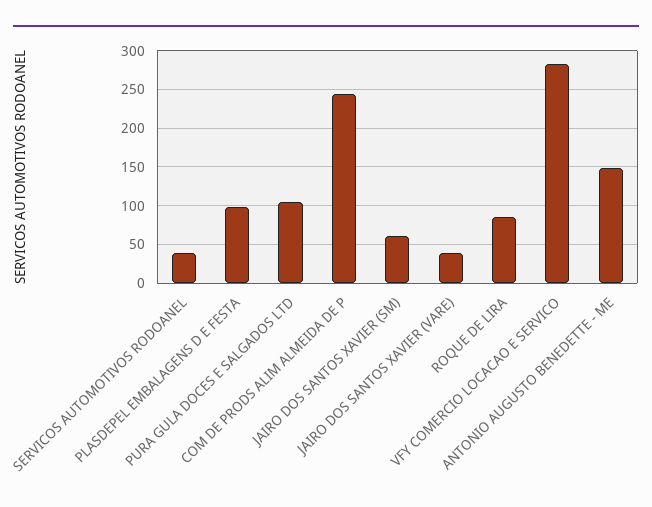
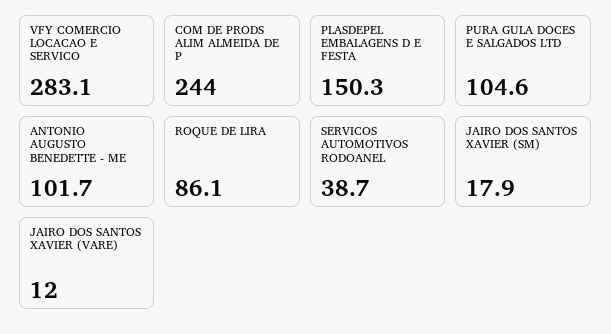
PLASDEPEL EMBALAGENS D E FESTA: 100 -> 150.3
JAIRO DOS SANTOS XAVIER (SM): 60 -> 17.9
JAIRO DOS SANTOS XAVIER (VARE): 40 -> 12
ANTONIO AUGUSTO BENEDETTE - ME: 150 -> 101.7

